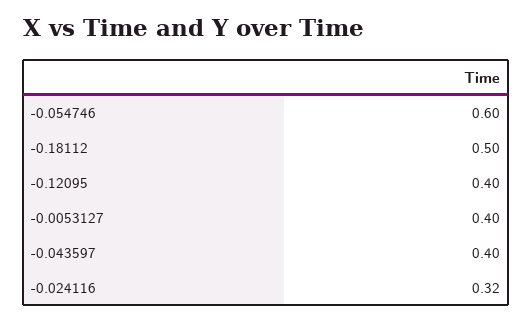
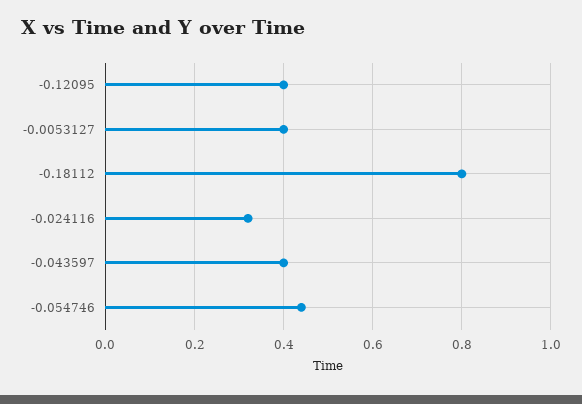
-0.054746: 0.6 -> 0.45
-0.18112: 0.5 -> 0.8

